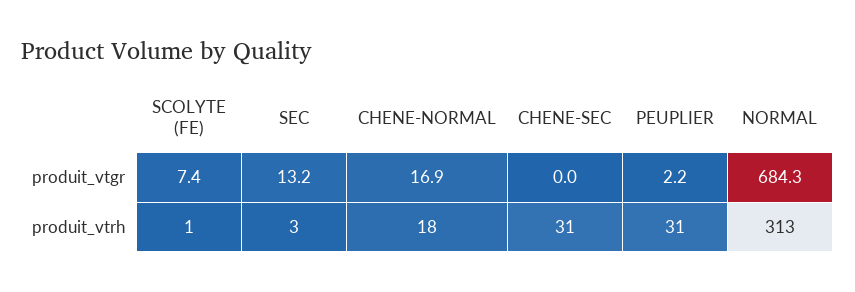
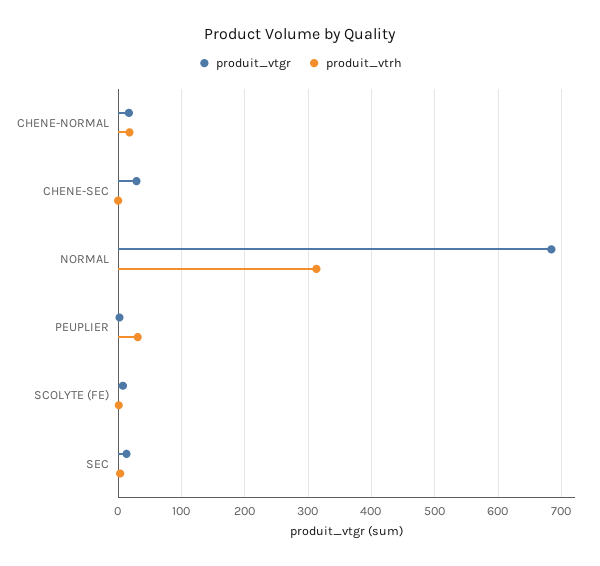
produit_vtgr, CHENE-SEC: 0 -> 30
produit_vtrh, CHENE-SEC: 31 -> 0

